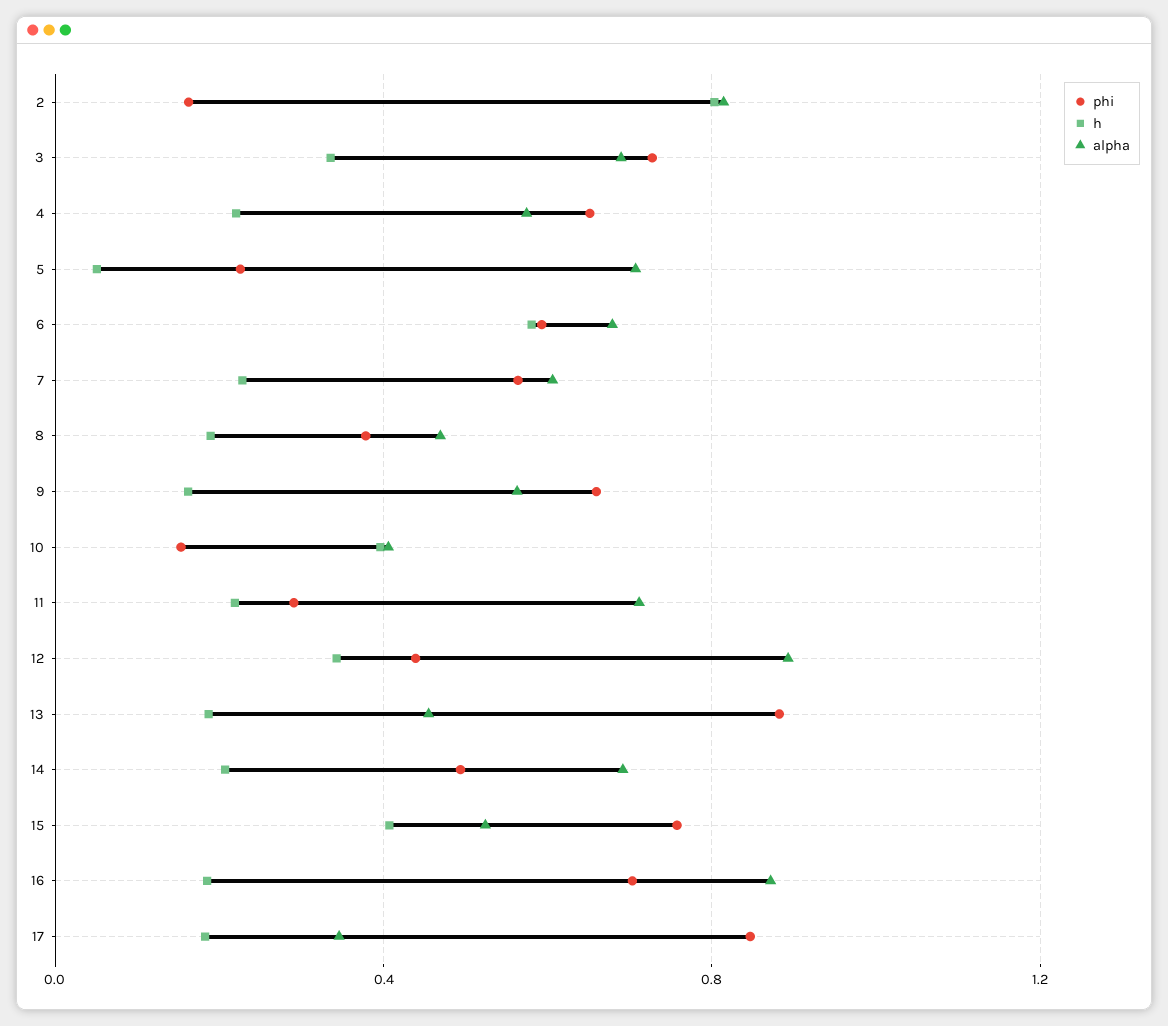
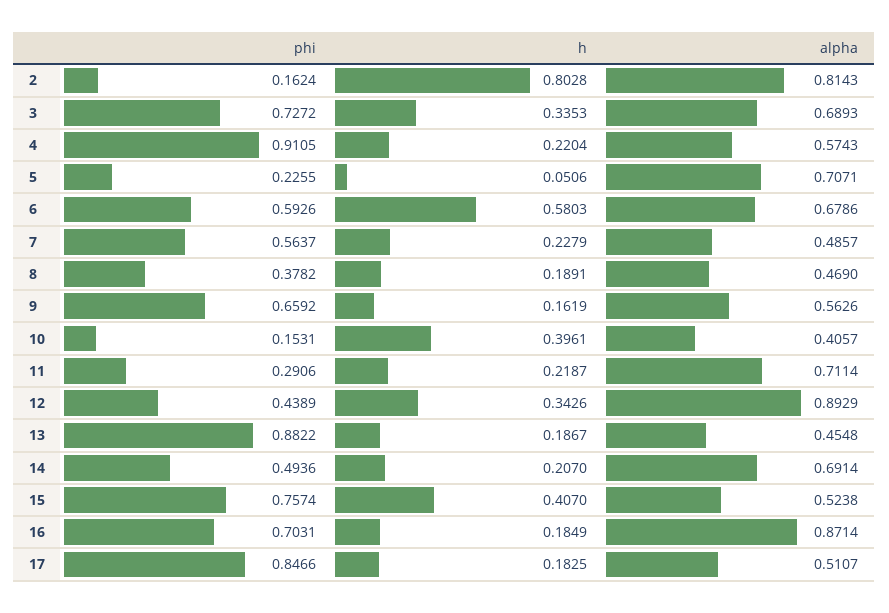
phi, 4: 0.65 -> 0.9105
alpha, 7: 0.6 -> 0.4857
alpha, 17: 0.35 -> 0.5107

